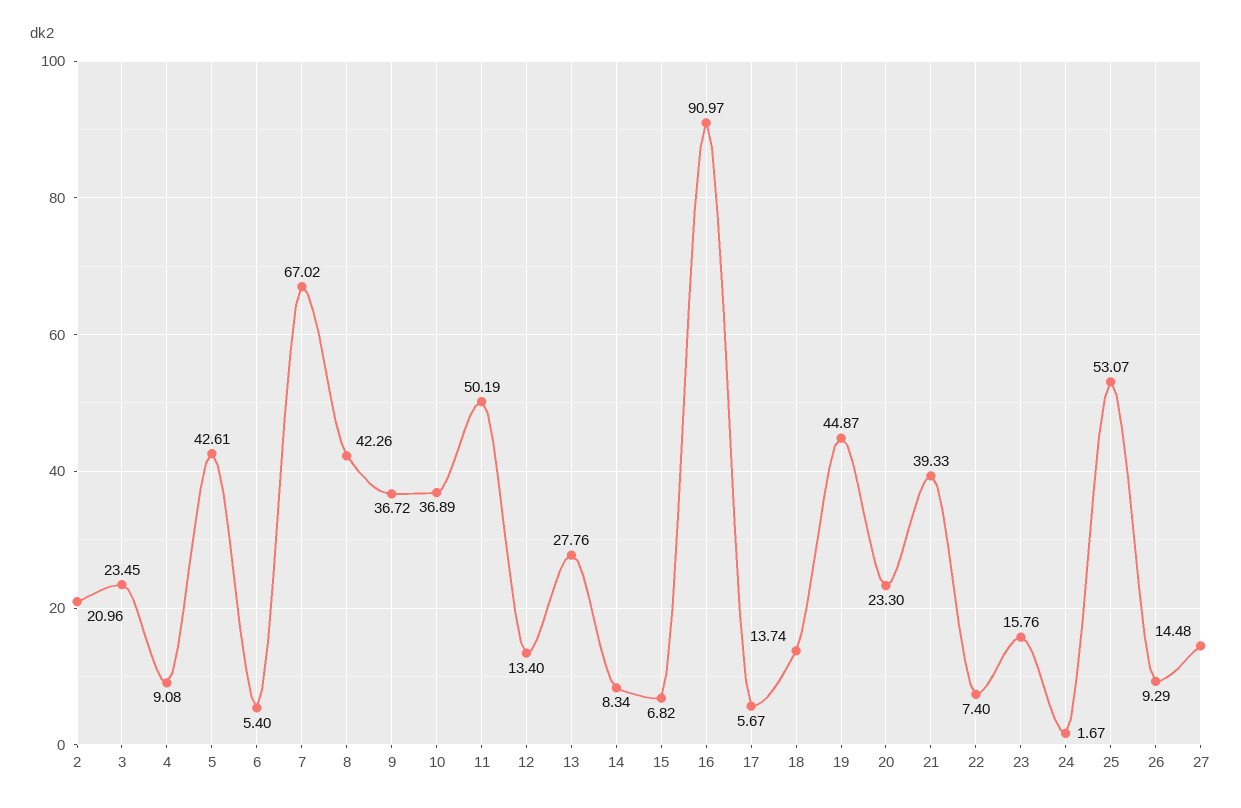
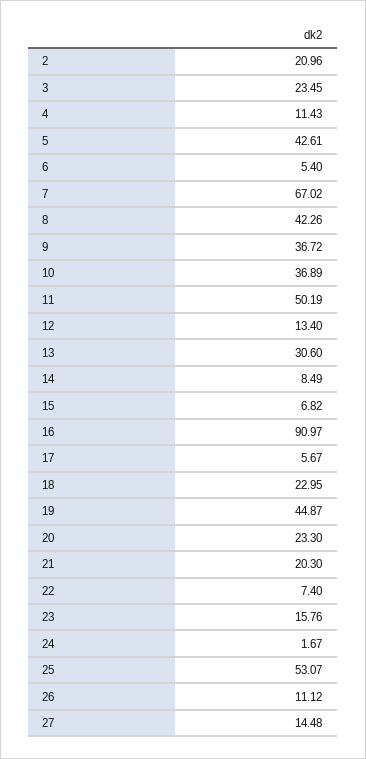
4: 9.08 -> 11.43
13: 27.76 -> 30.6
14: 8.34 -> 8.49
18: 13.74 -> 22.95
21: 39.33 -> 20.3
26: 9.29 -> 11.12

